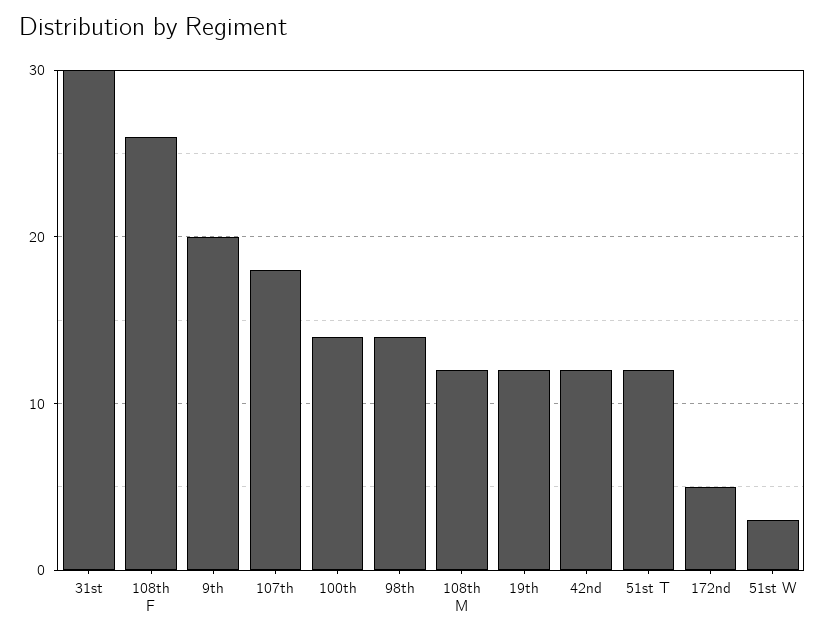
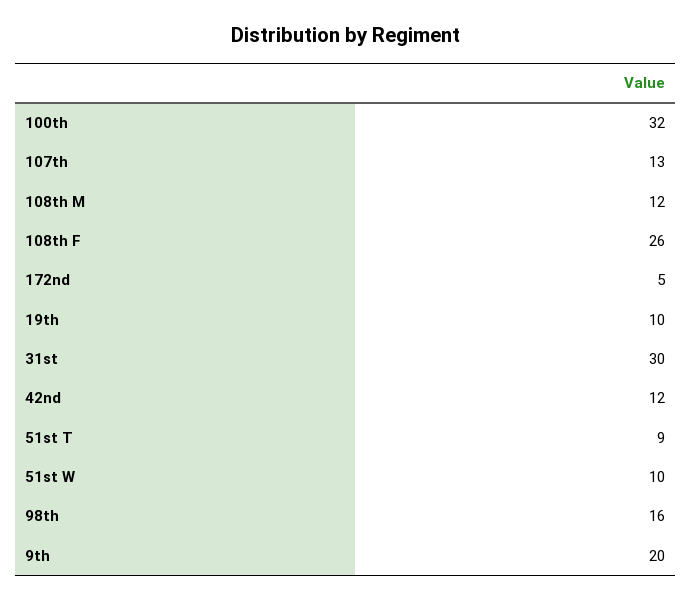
107th: 18 -> 13
100th: 14 -> 32
98th: 14 -> 16
19th: 12 -> 10
51st T: 12 -> 9
51st W: 3 -> 10

